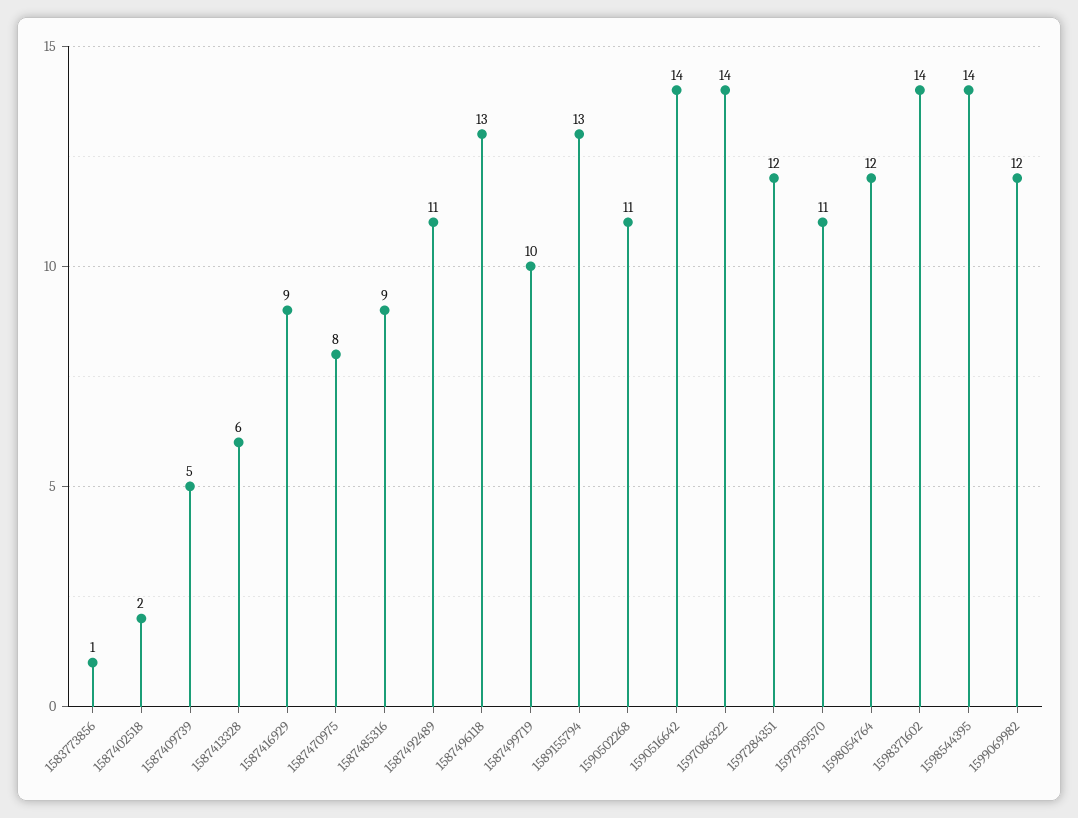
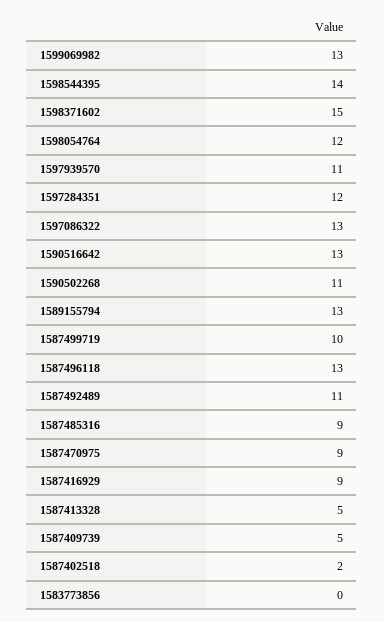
1583773856: 1 -> 0
1587413328: 6 -> 5
1587470975: 8 -> 9
1590516642: 14 -> 13
1597086322: 14 -> 13
1598371602: 14 -> 15
1599069982: 12 -> 13

